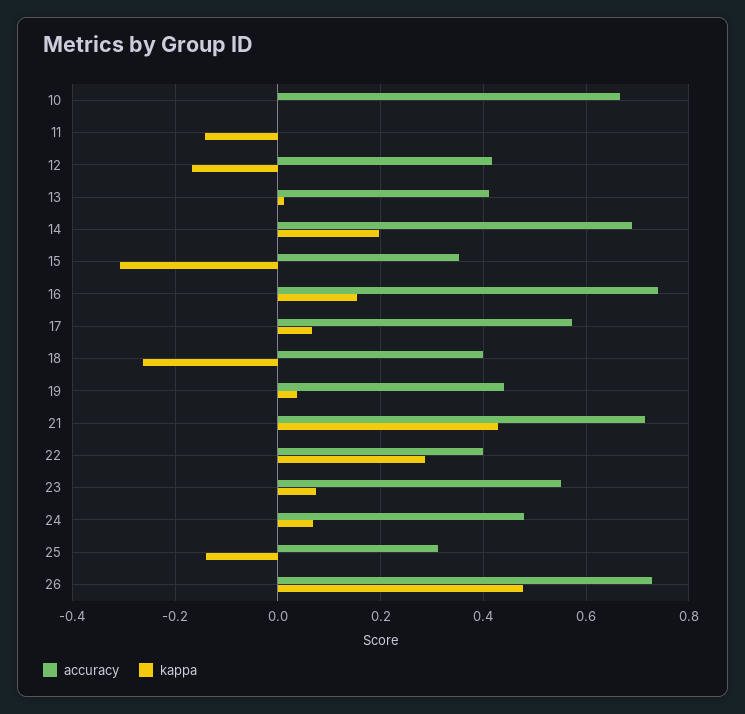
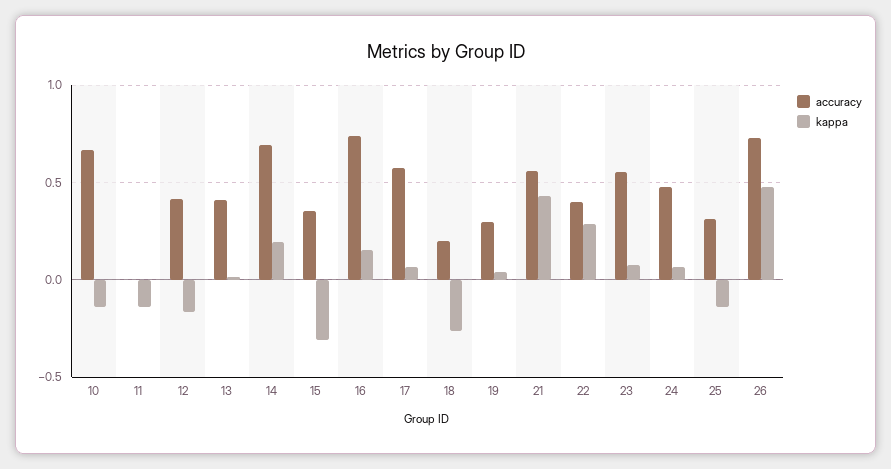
kappa, 10: 0 -> -0.15
accuracy, 18: 0.4 -> 0.2
accuracy, 19: 0.44 -> 0.3
accuracy, 21: 0.72 -> 0.55

